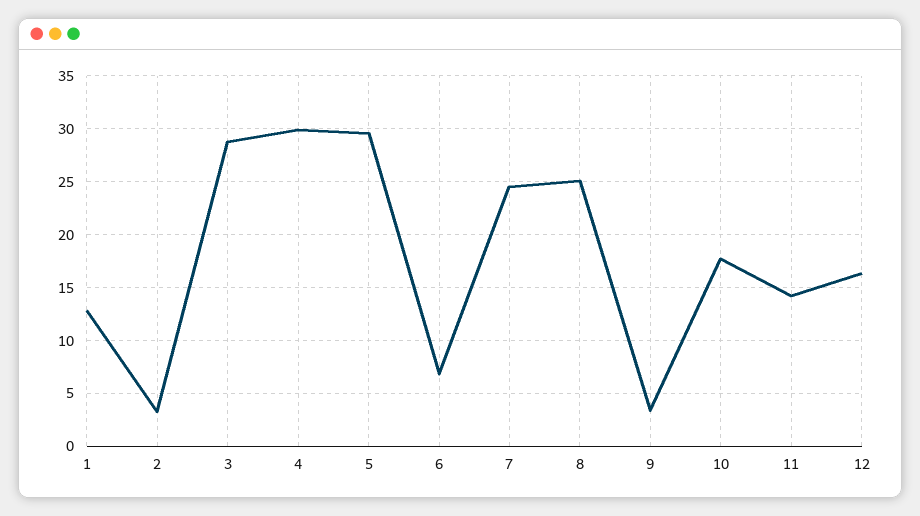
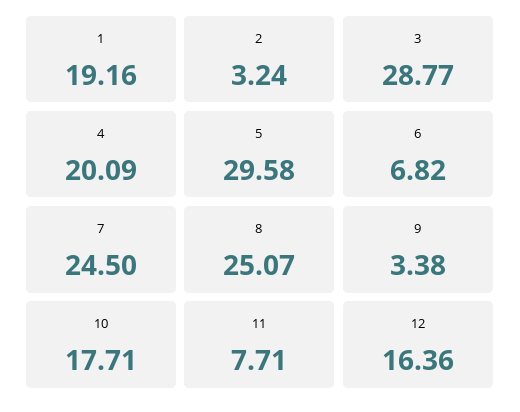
1: 13 -> 19.16
4: 30 -> 20.09
11: 14 -> 7.71

